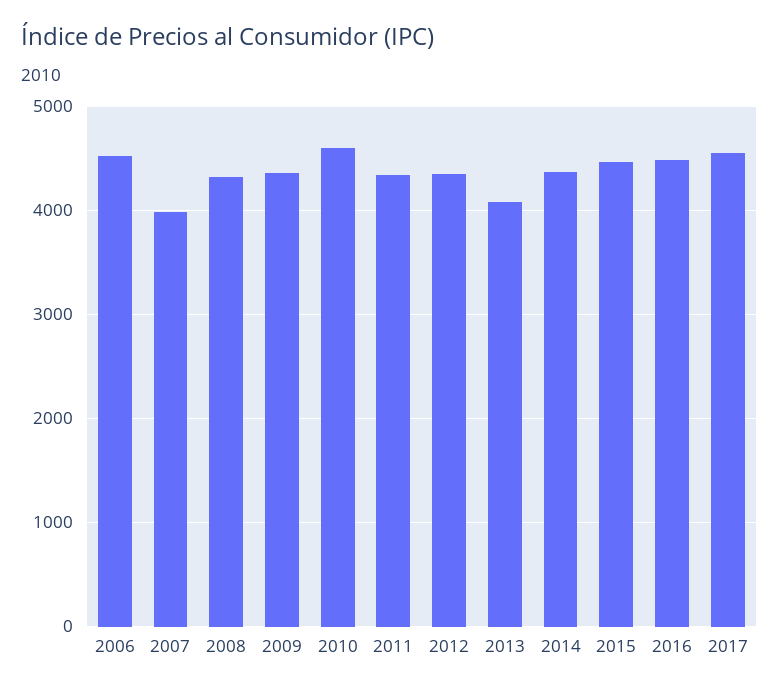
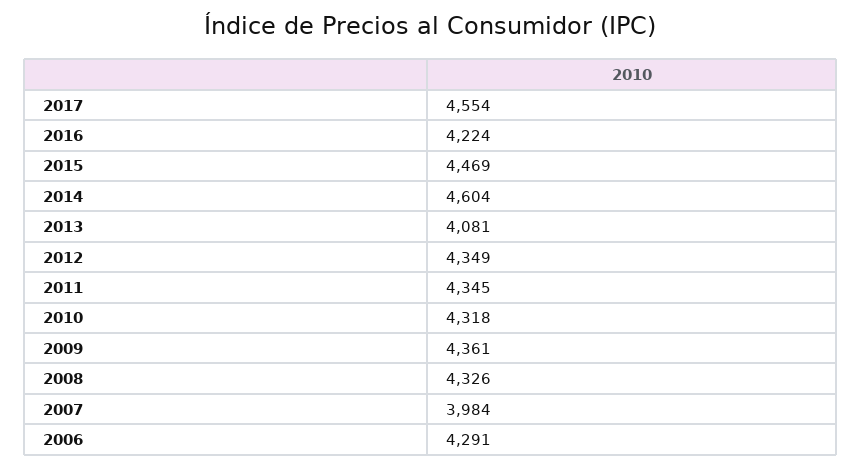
2006: 4500 -> 4291
2010: 4600 -> 4318
2014: 4400 -> 4604
2016: 4500 -> 4224

